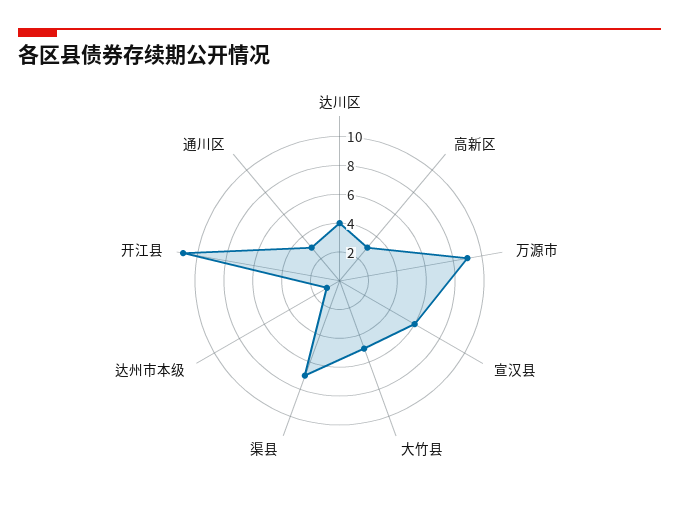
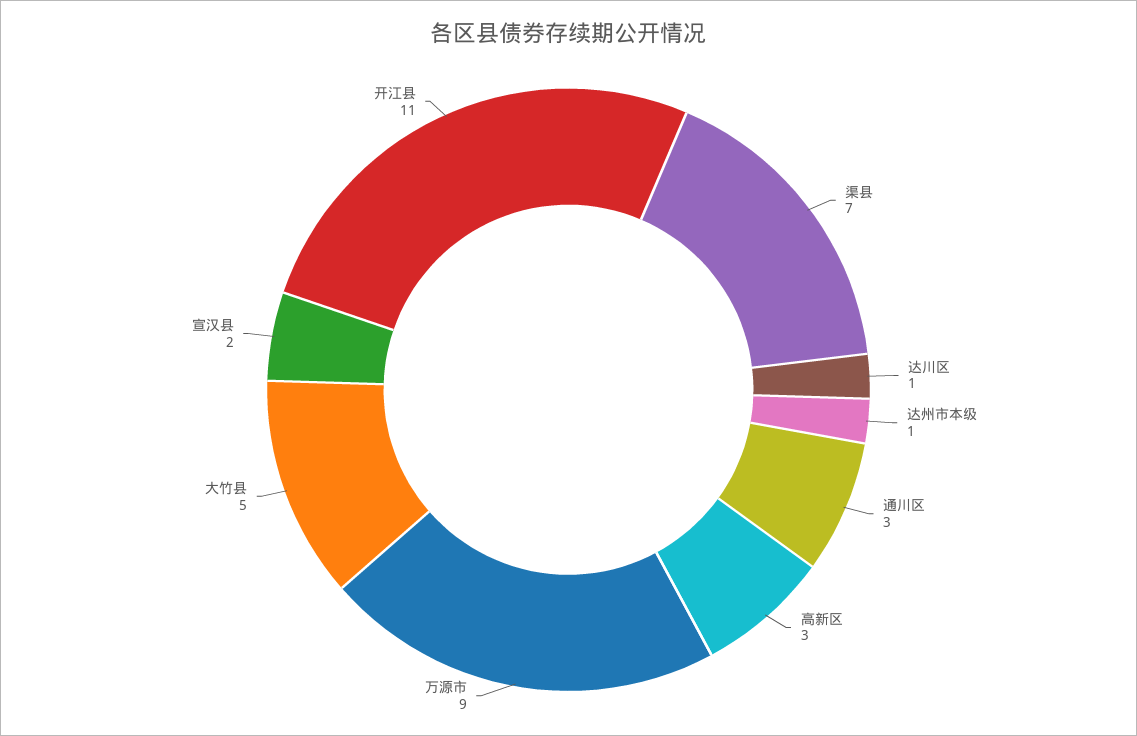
达川区: 4 -> 1
宣汉县: 6 -> 2

